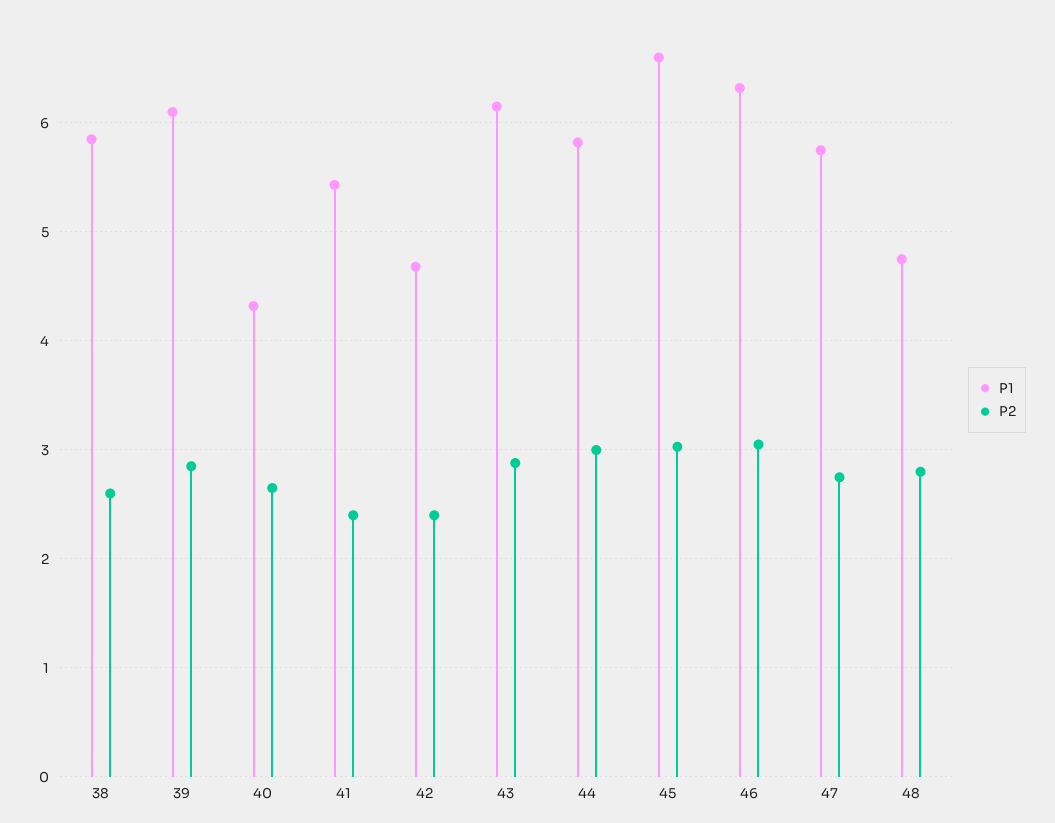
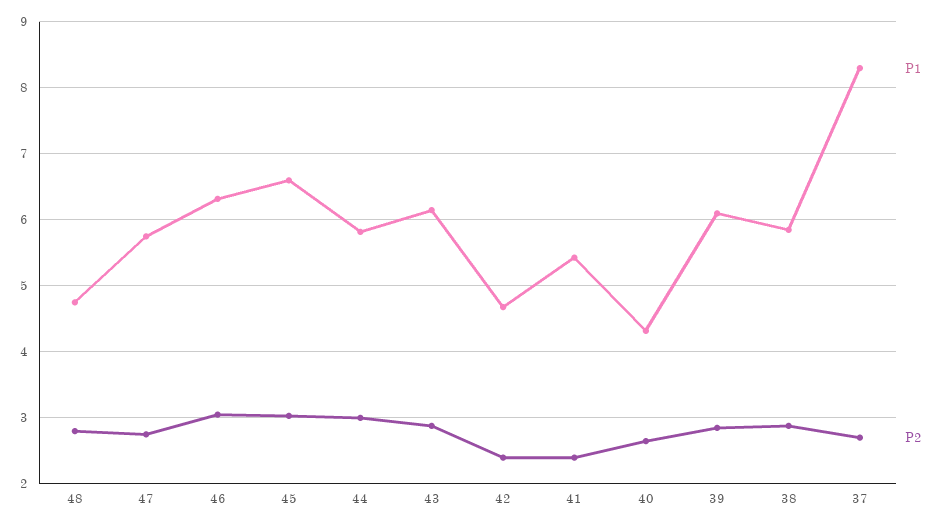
P2, 38: 2.6 -> 2.9
P1, 37: none -> 8.3
P2, 37: none -> 2.7

